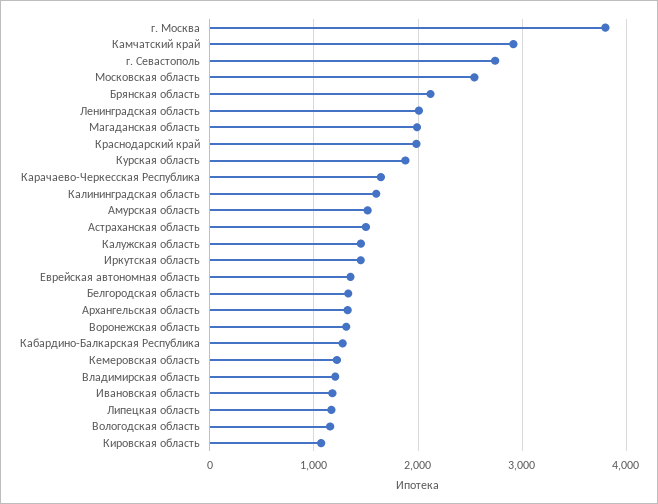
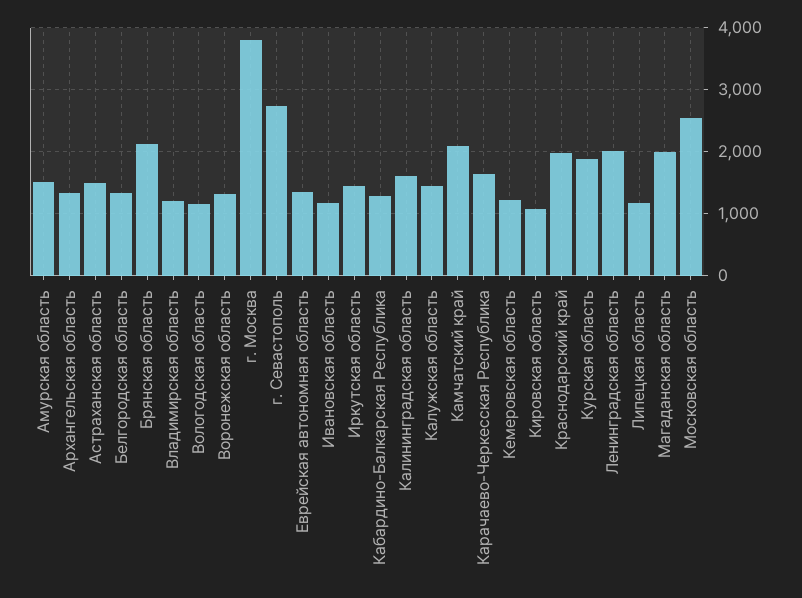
Камчатский край: 2900 -> 2100

